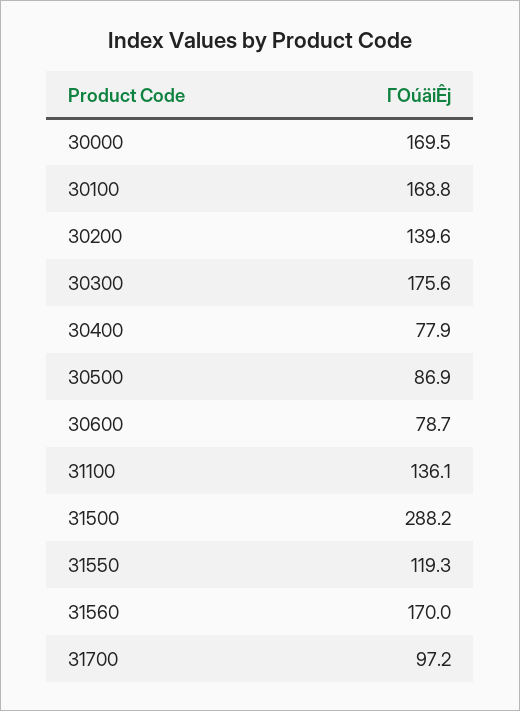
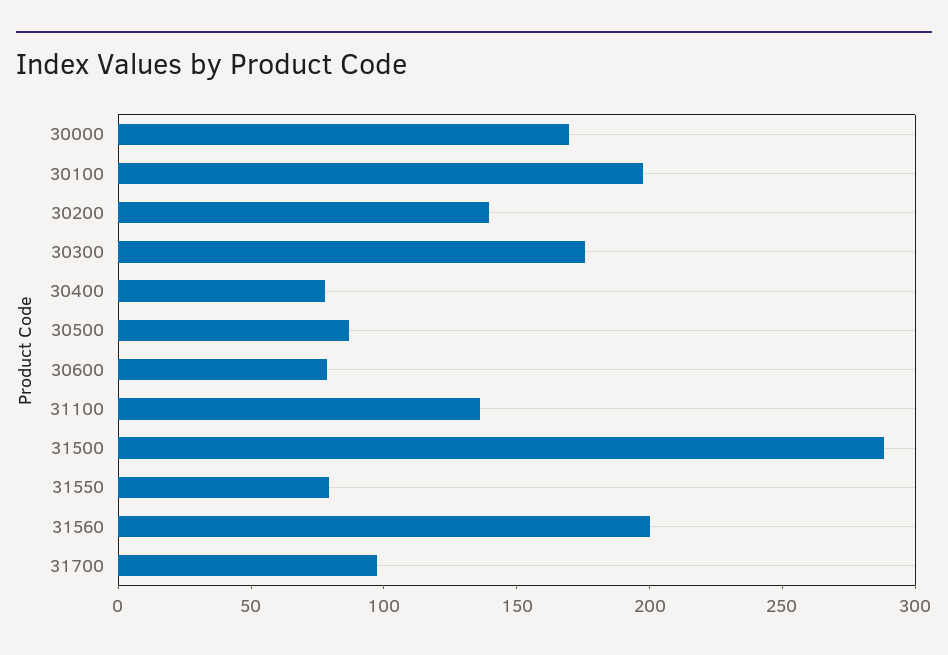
30100: 168.8 -> 200
31550: 119.3 -> 80
31560: 170 -> 200

